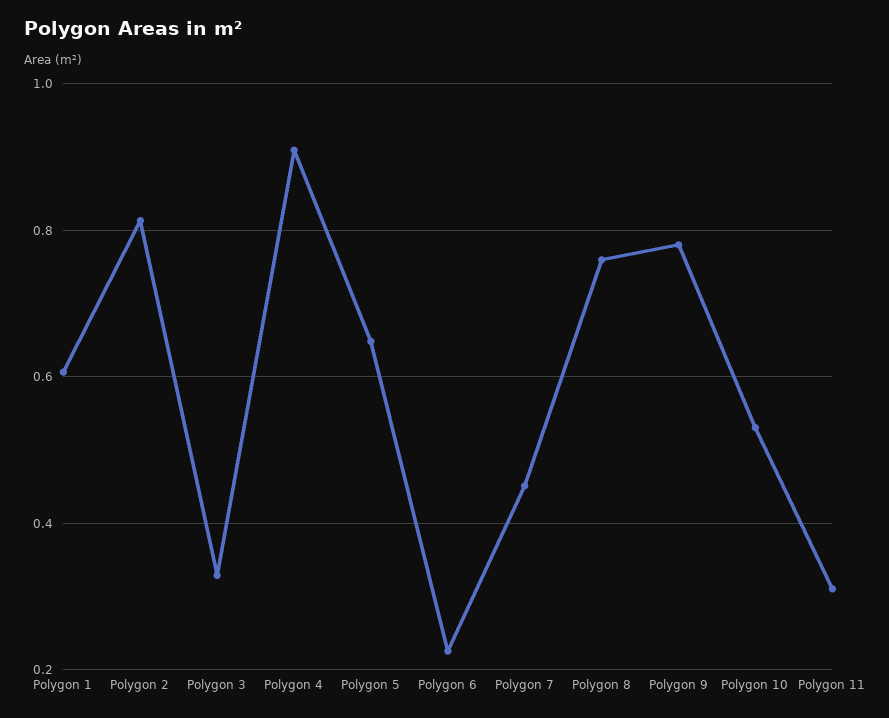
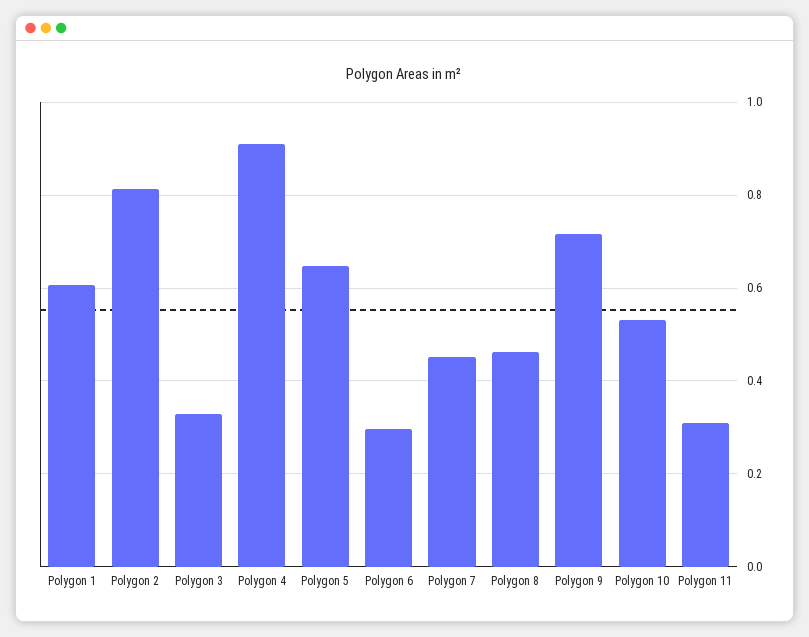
Polygon 6: 0.22 -> 0.3
Polygon 8: 0.76 -> 0.46
Polygon 9: 0.78 -> 0.72

